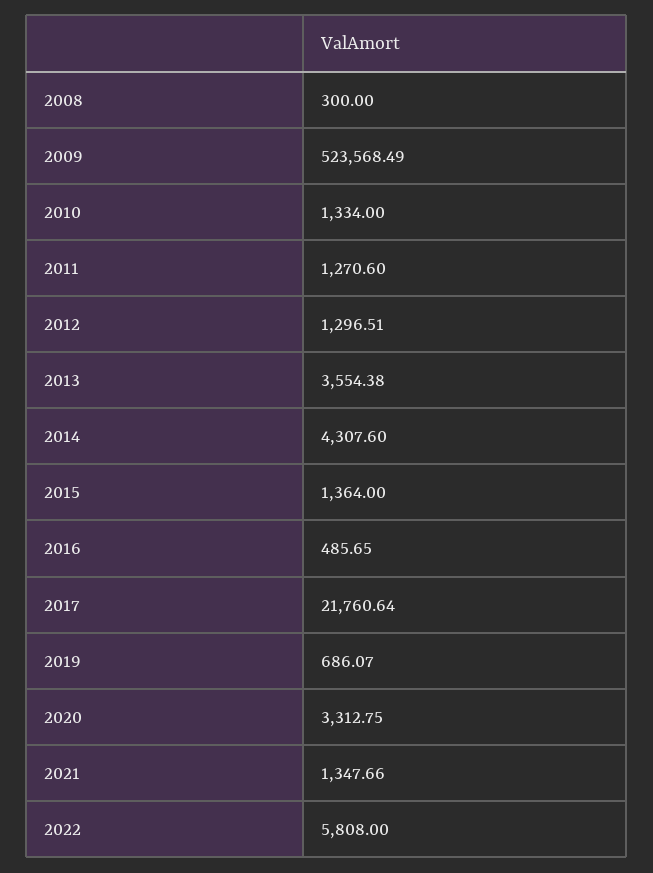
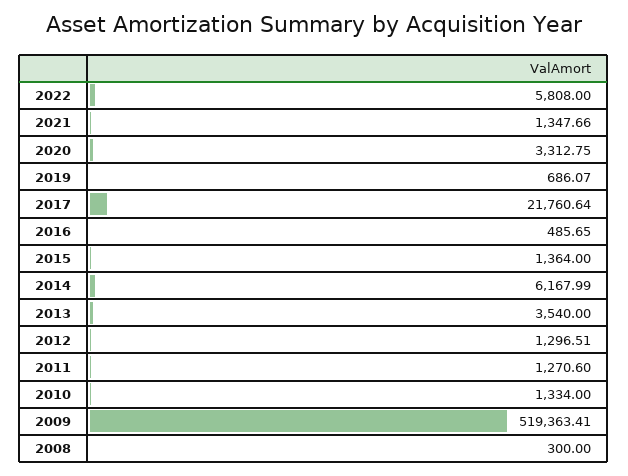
2009: 523568.49 -> 519363.41
2013: 3554.38 -> 3540
2014: 4307.6 -> 6167.99

